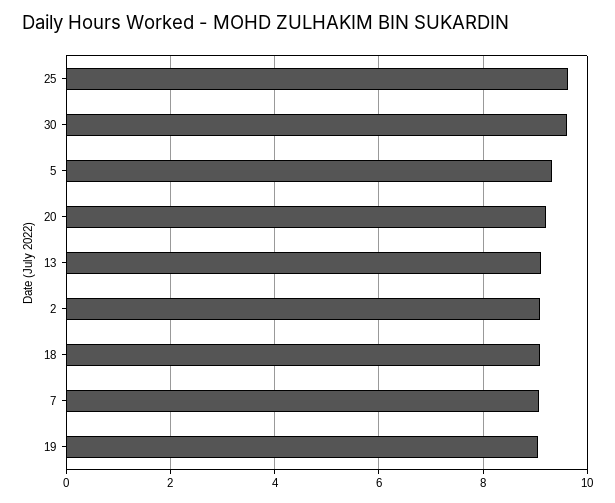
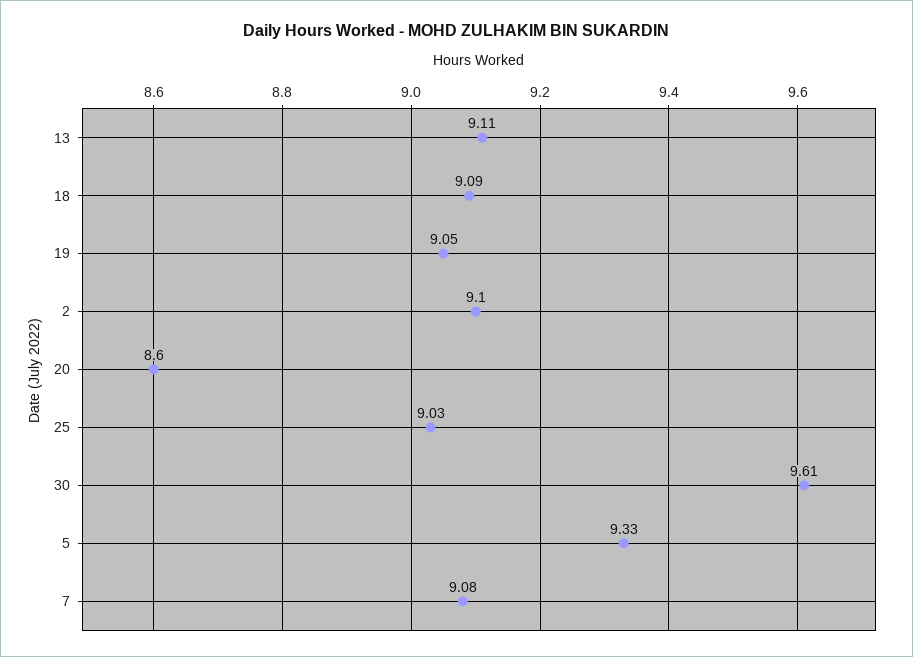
25: 9.6 -> 9.03
20: 9.2 -> 8.6

